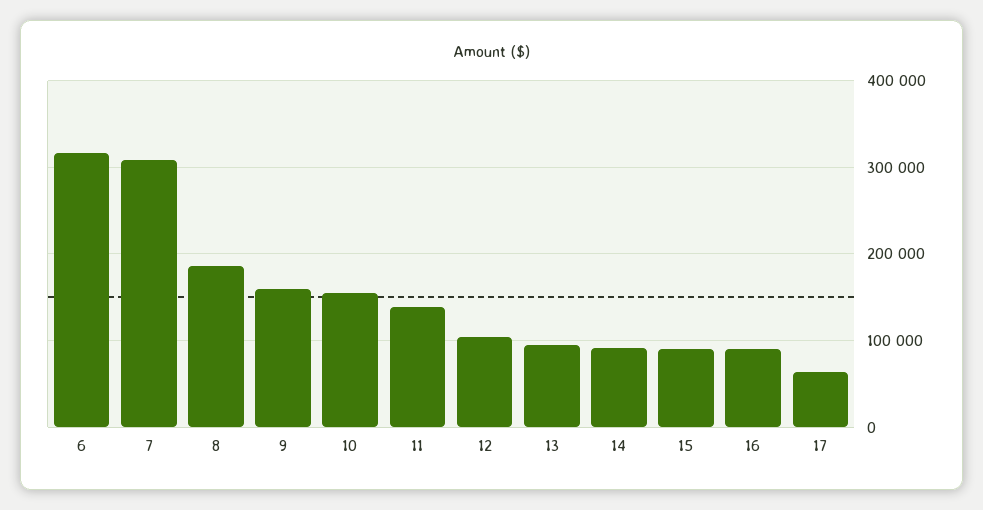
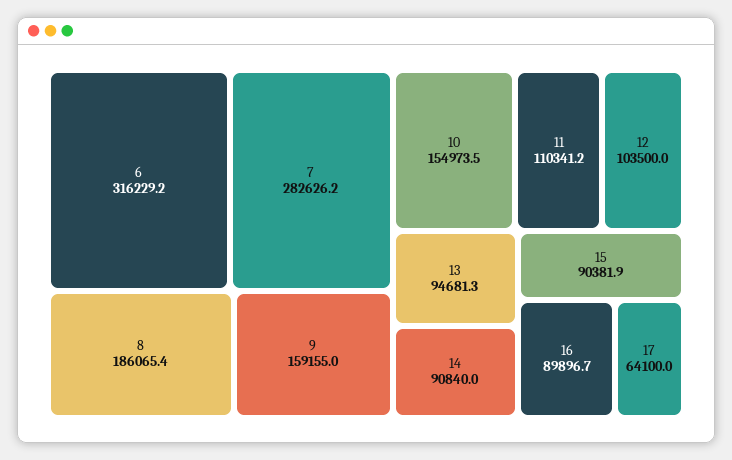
7: 310000 -> 282626.2
11: 140000 -> 110341.2

